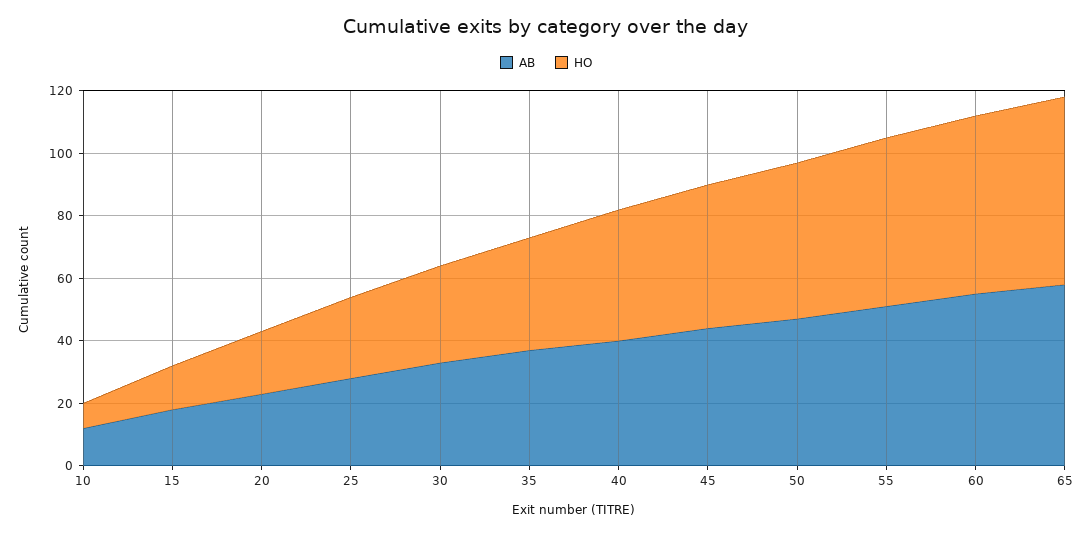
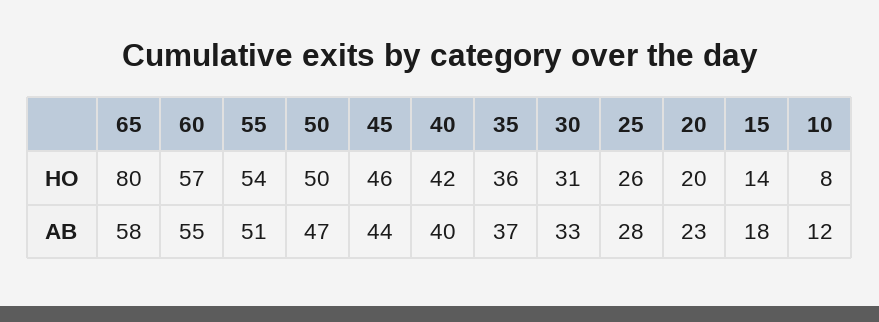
HO, 65: 60 -> 80

